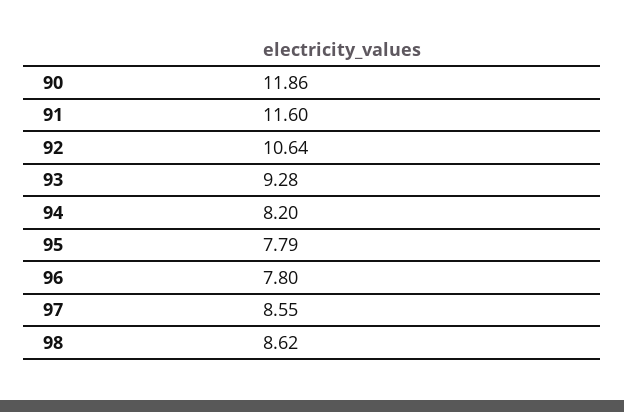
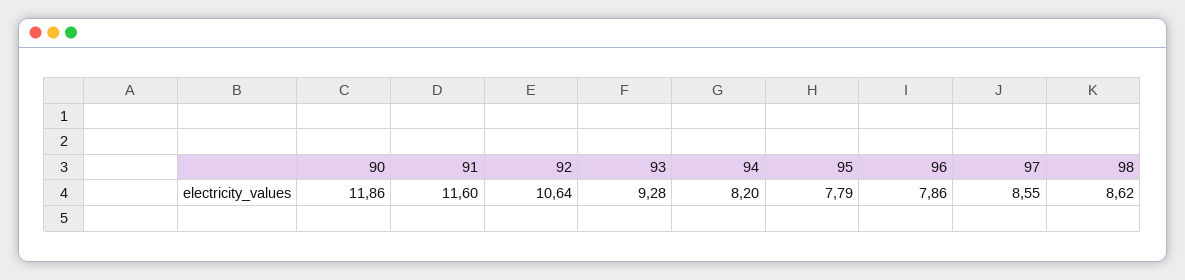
96: 7.8 -> 7.86

